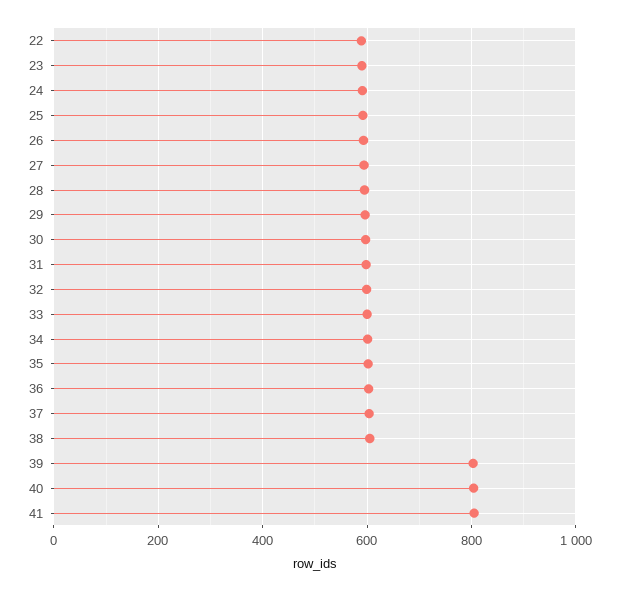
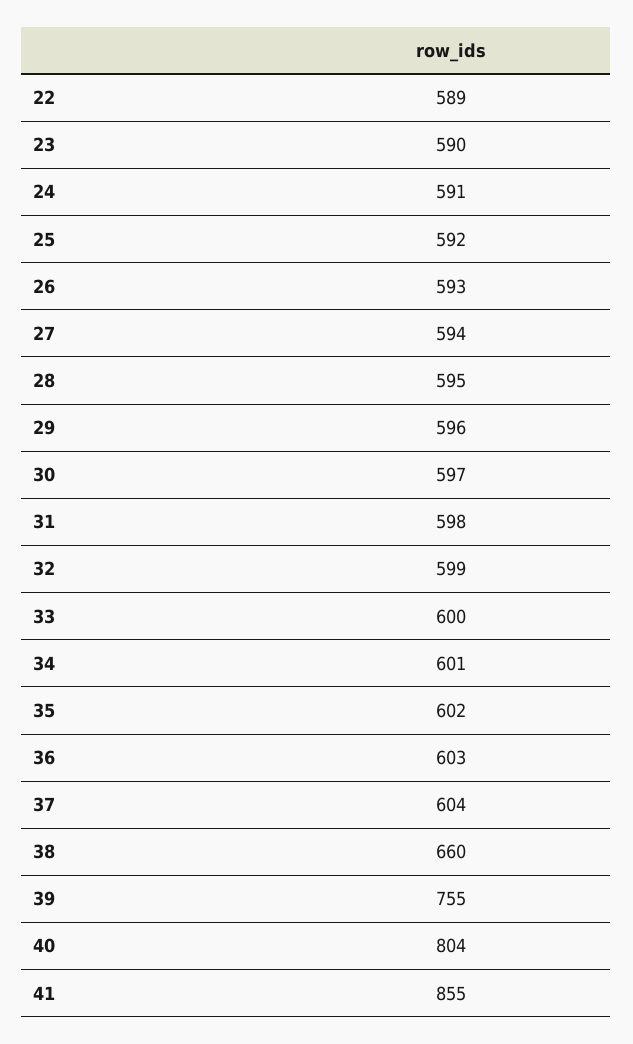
38: 600 -> 660
39: 800 -> 755
41: 800 -> 855

